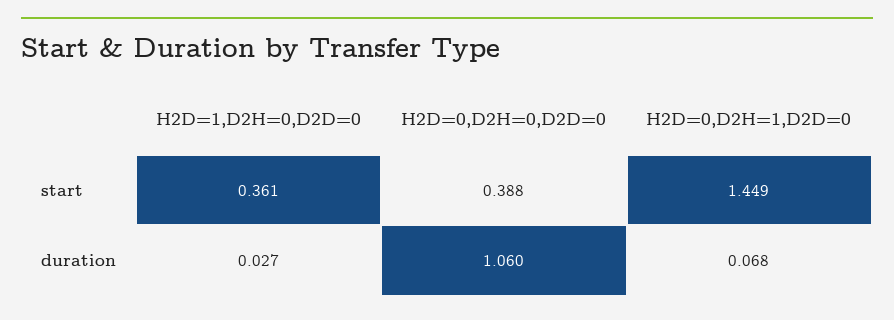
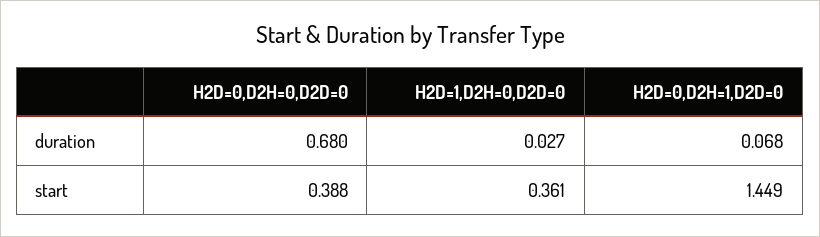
H2D=0,D2H=0,D2D=0, duration: 1.06 -> 0.68

